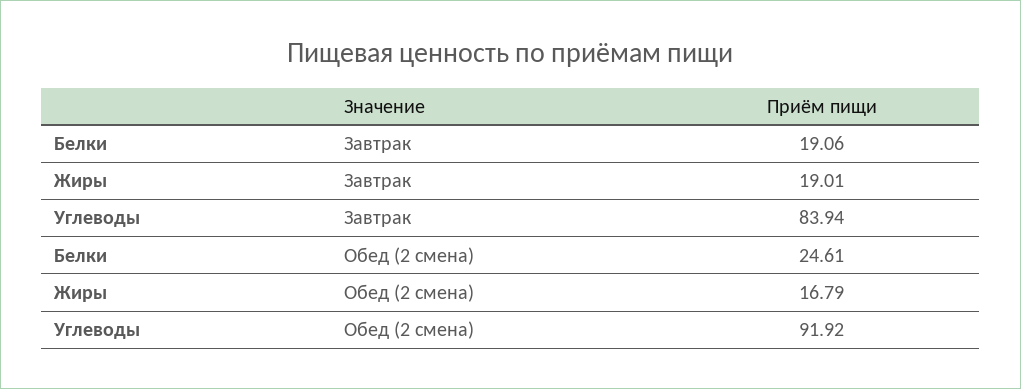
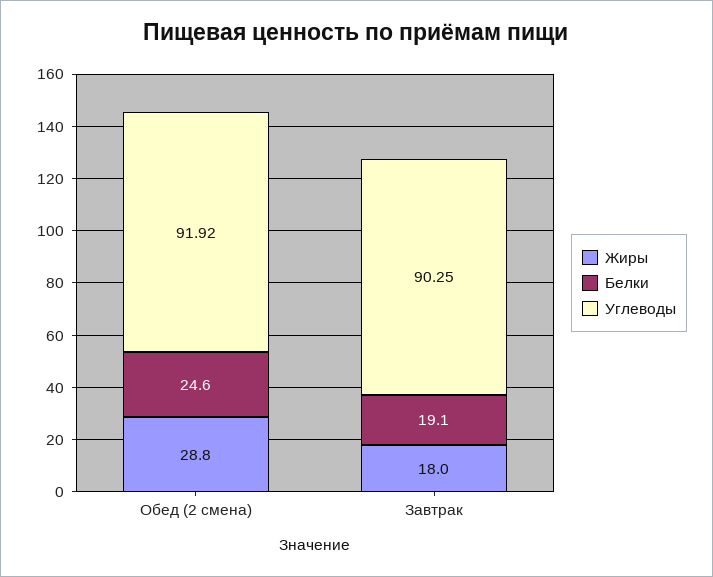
Жиры, Завтрак: 19.01 -> 18
Углеводы, Завтрак: 83.94 -> 90.25
Жиры, Обед (2 смена): 16.79 -> 28.8

